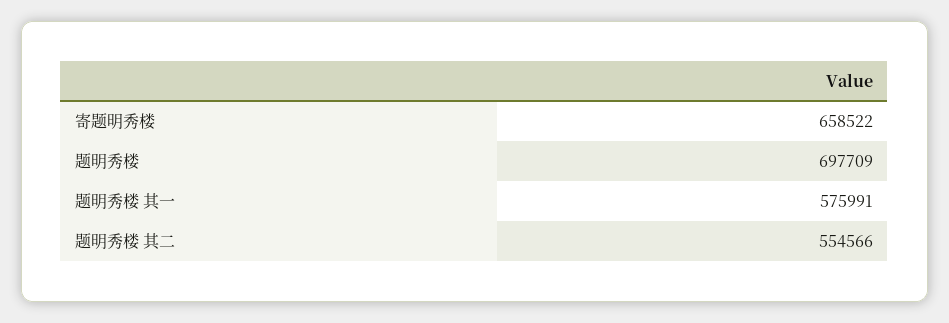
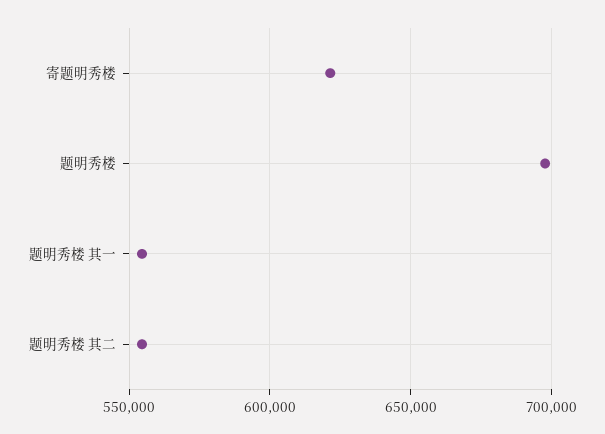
寄题明秀楼: 658522 -> 620000
题明秀楼 其一: 575991 -> 555000

